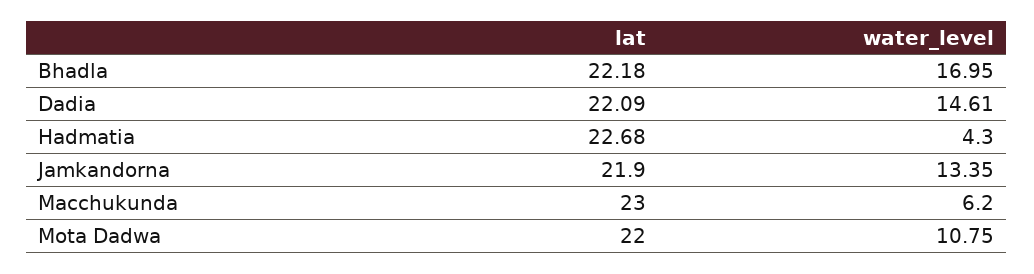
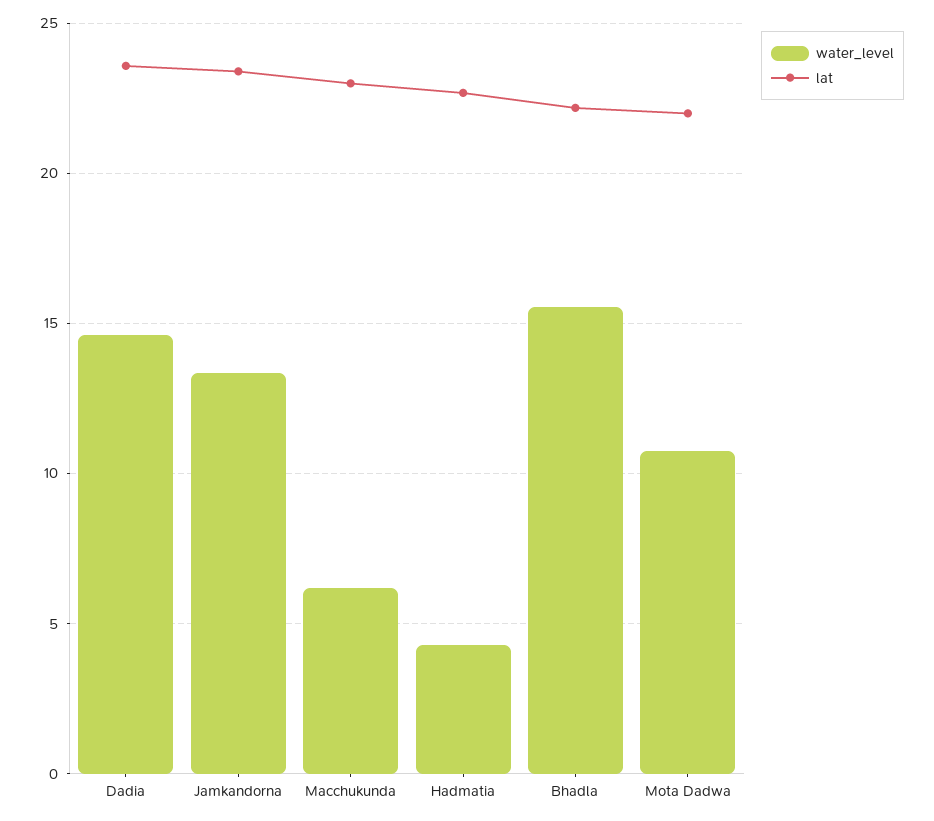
water_level, Bhadla: 16.95 -> 15.5
lat, Dadia: 22.09 -> 23.5
lat, Jamkandorna: 21.9 -> 23.5

